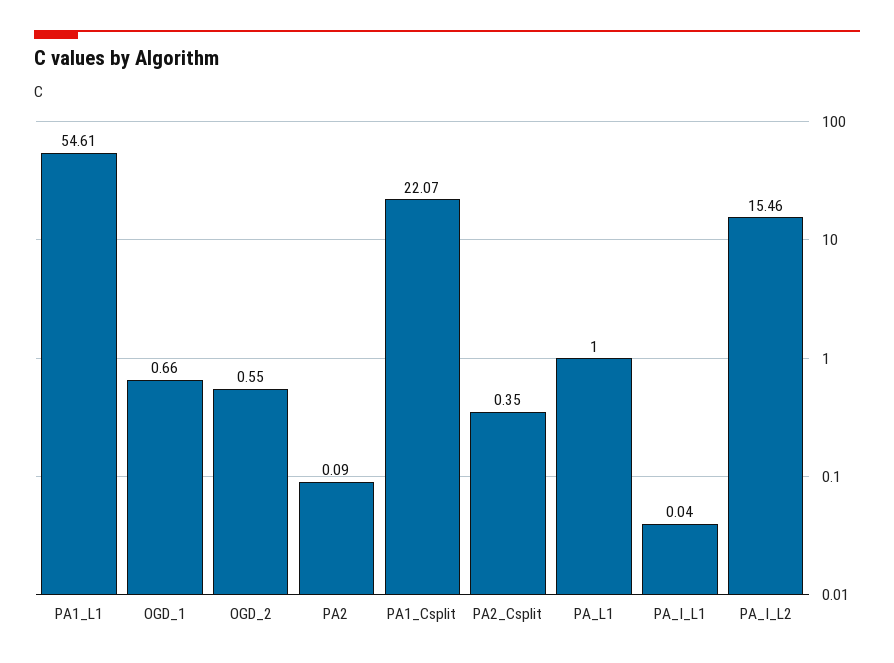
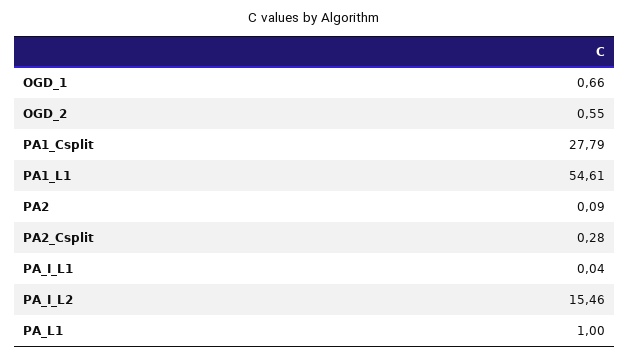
PA1_Csplit: 22.07 -> 27.79
PA2_Csplit: 0.35 -> 0.28

